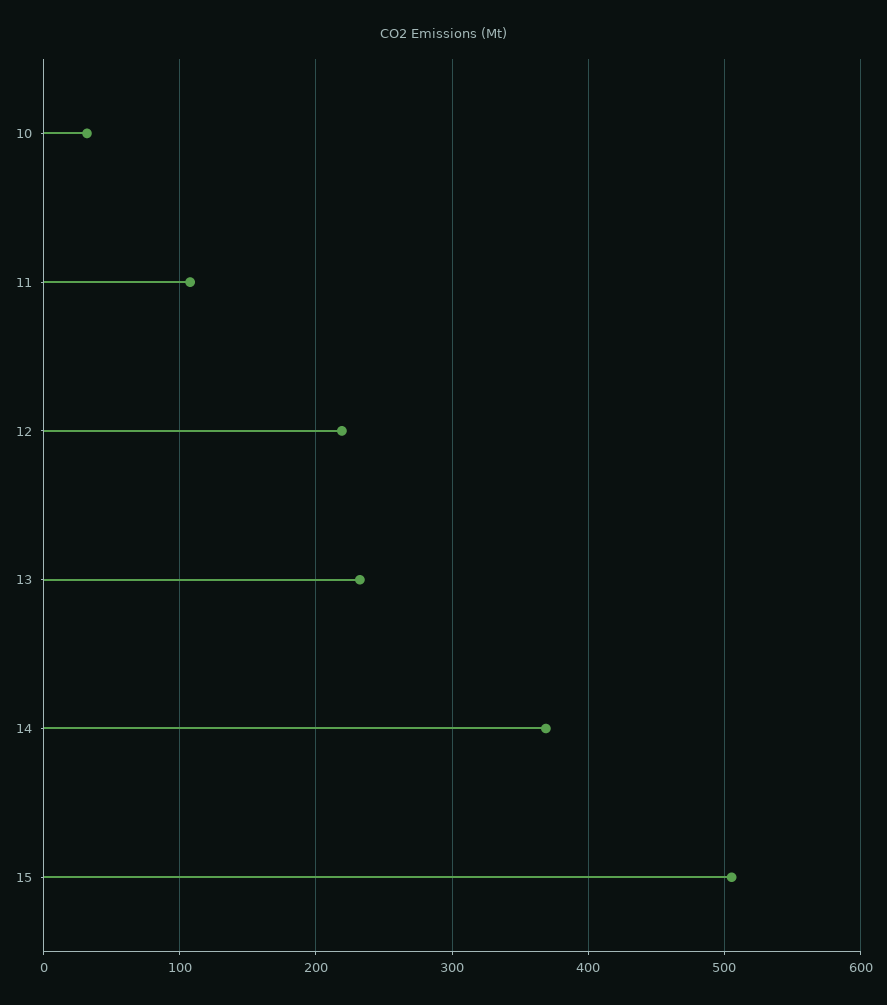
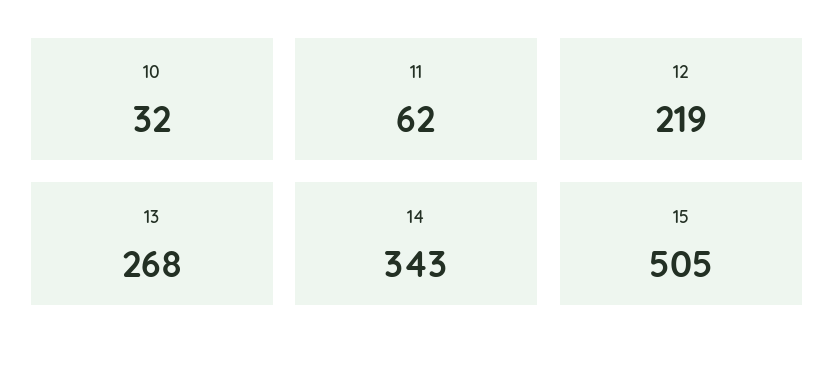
11: 110 -> 62
13: 230 -> 268
14: 370 -> 343

